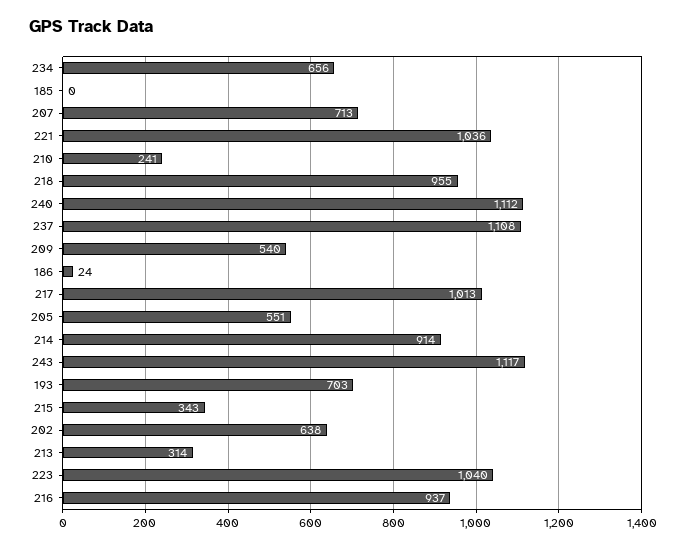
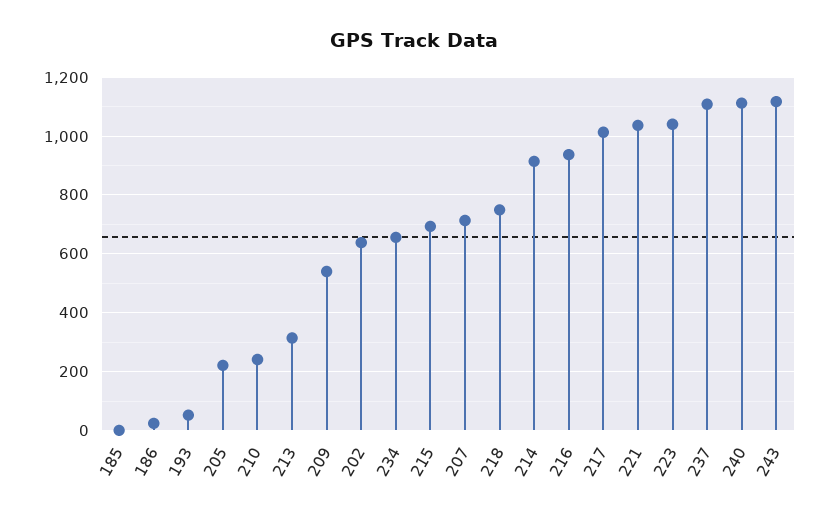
218: 955 -> 750
205: 551 -> 225
193: 703 -> 50
215: 343 -> 700

